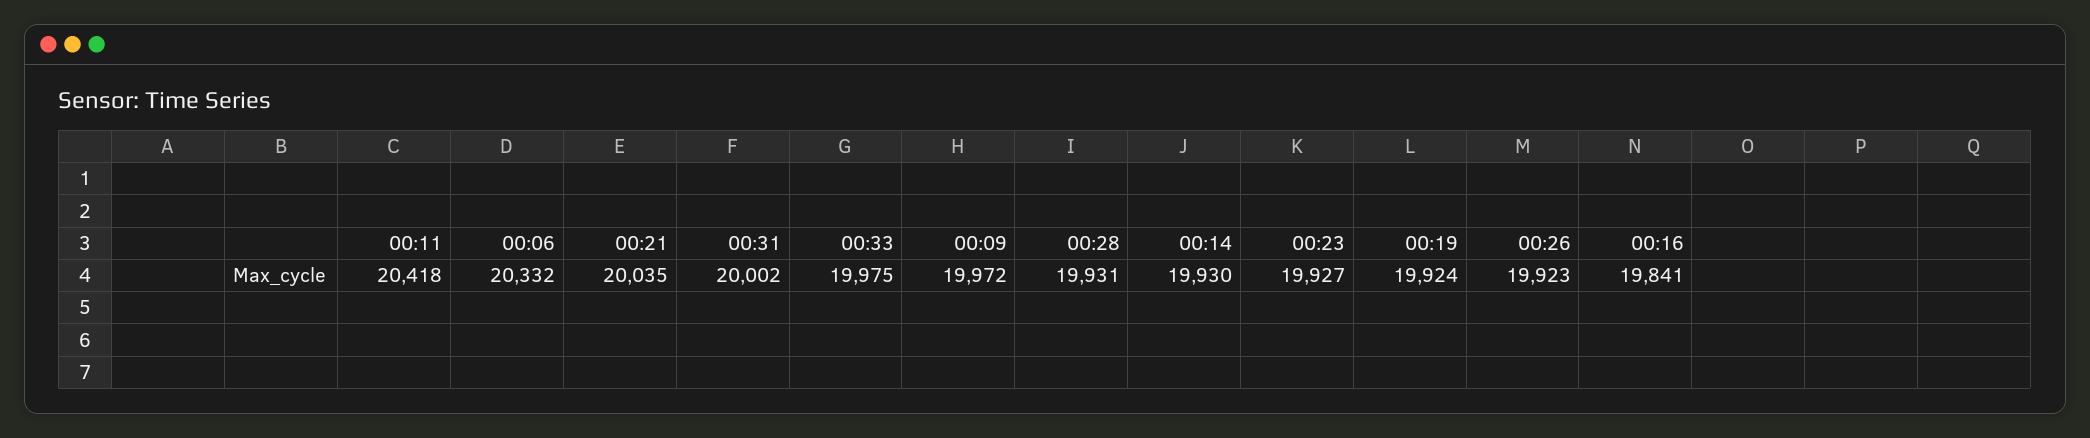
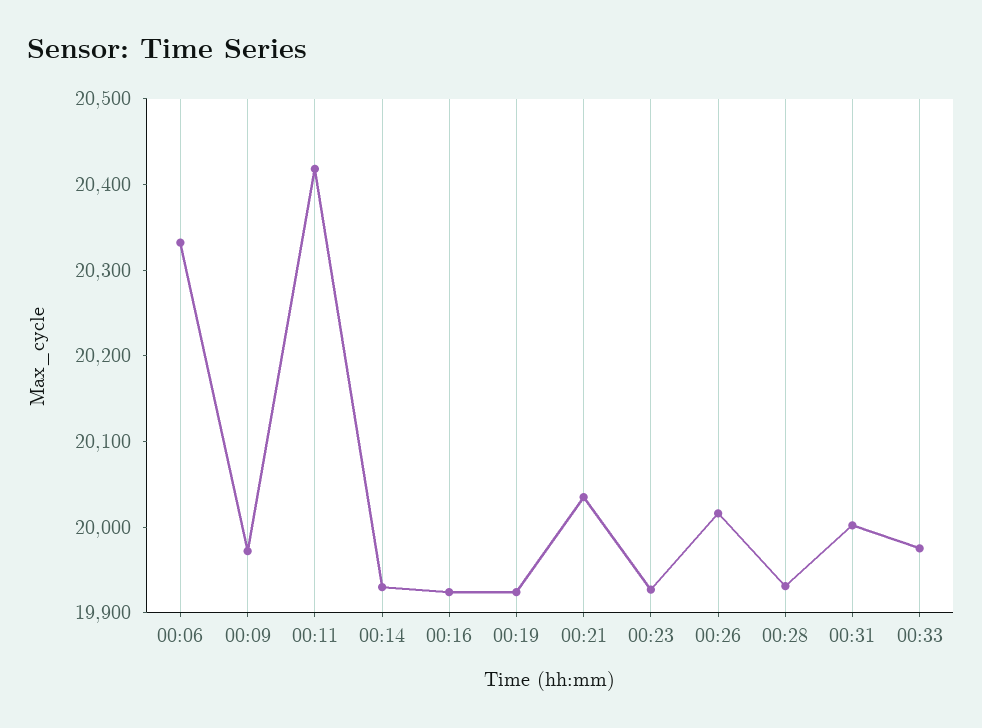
00:26: 19923 -> 20020
00:16: 19841 -> 19920

